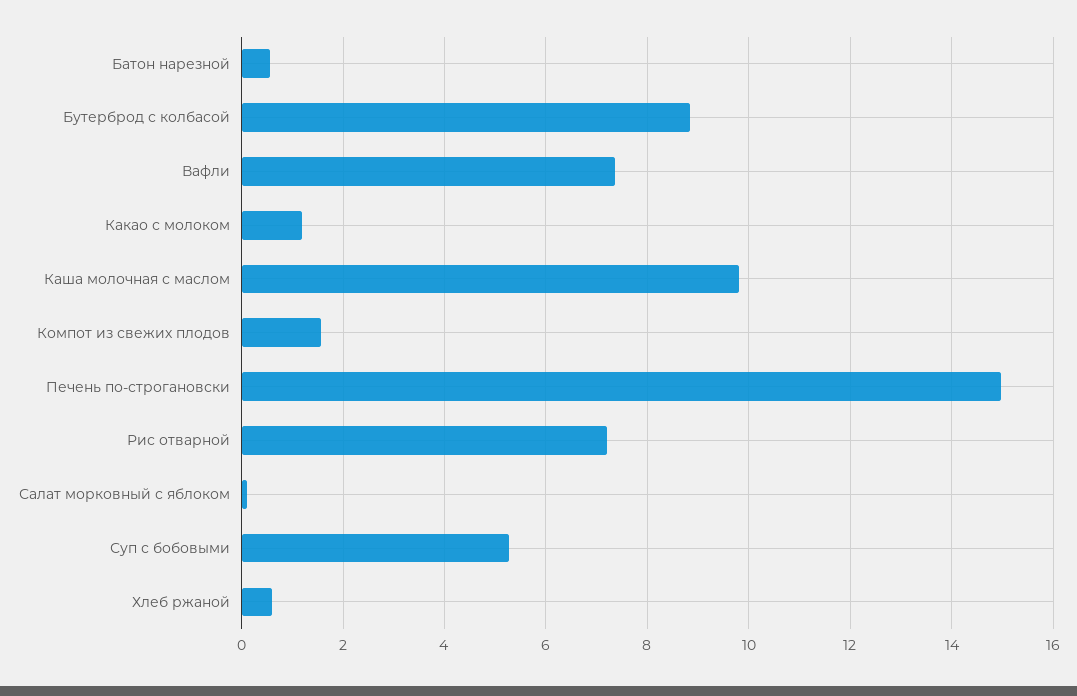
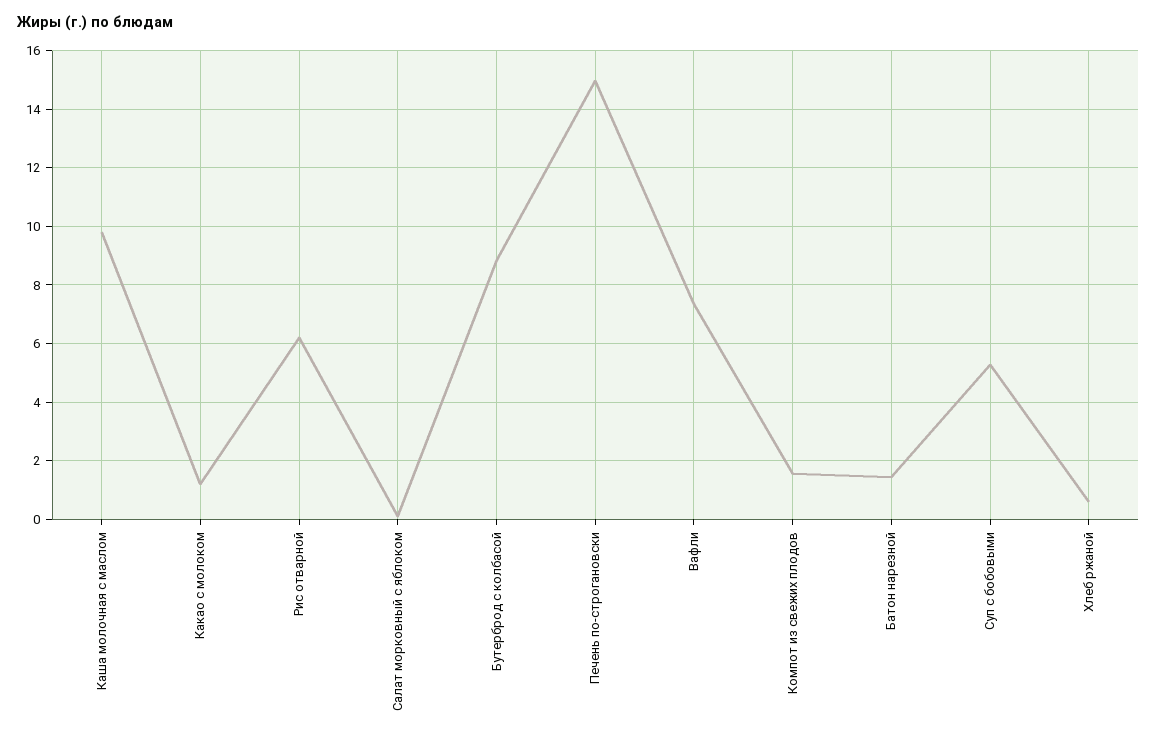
Батон нарезной: 0.6 -> 1.5
Рис отварной: 7.2 -> 6.25

